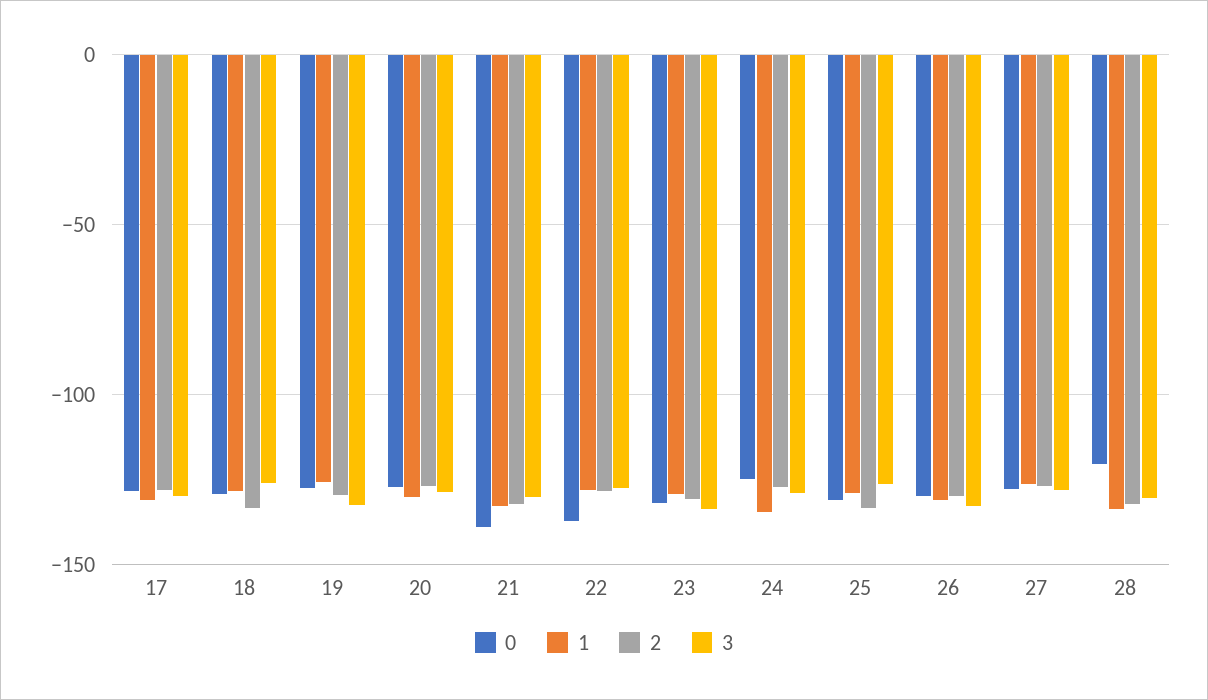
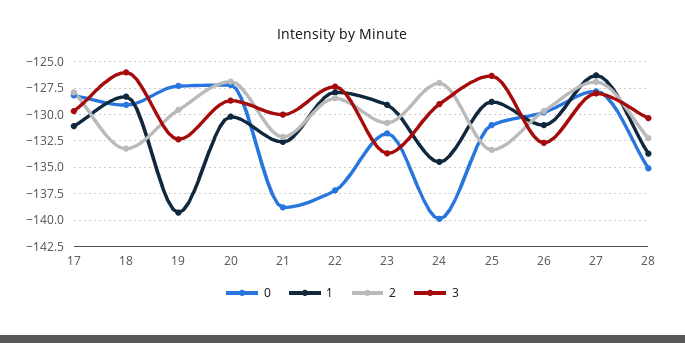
1, 19: -125 -> -140
0, 24: -125 -> -140
0, 28: -120 -> -135

